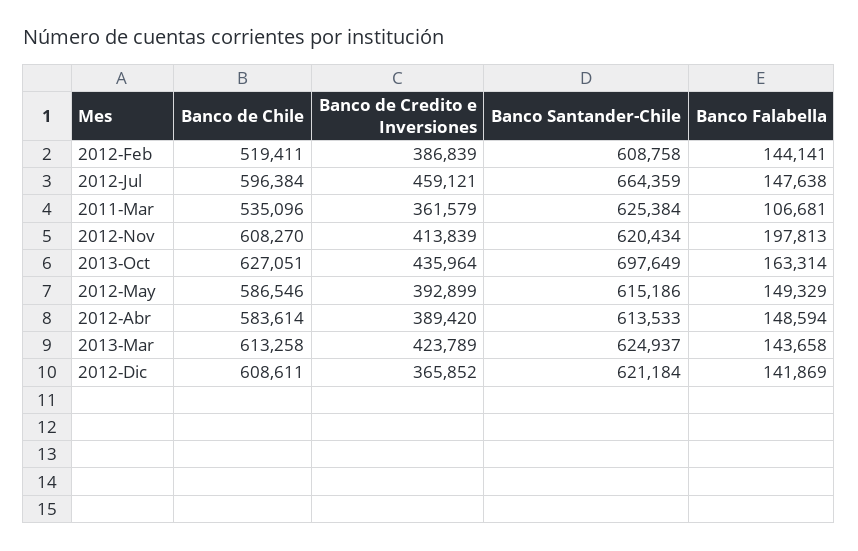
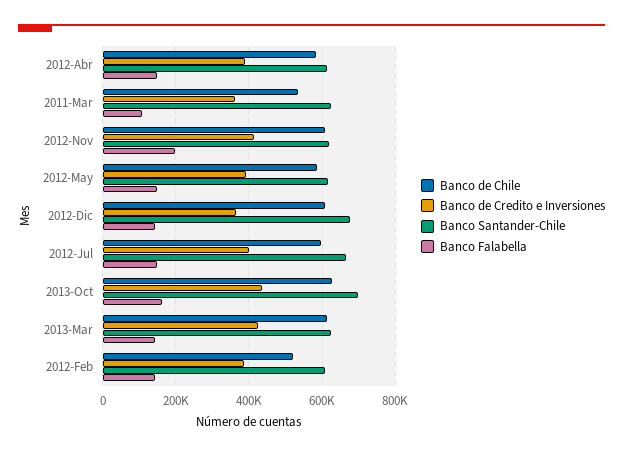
Banco de Credito e Inversiones, 2012-Jul: 459121 -> 400000
Banco Santander-Chile, 2012-Dic: 621184 -> 680000

